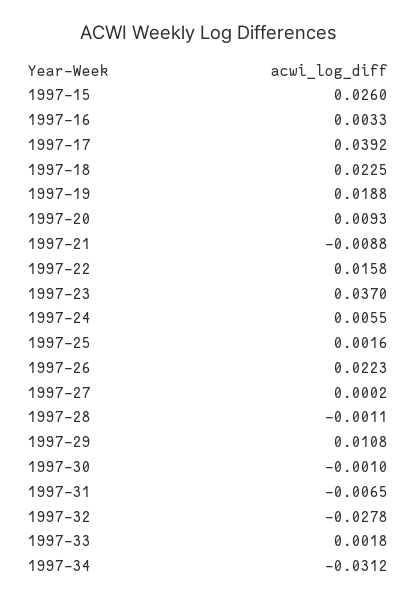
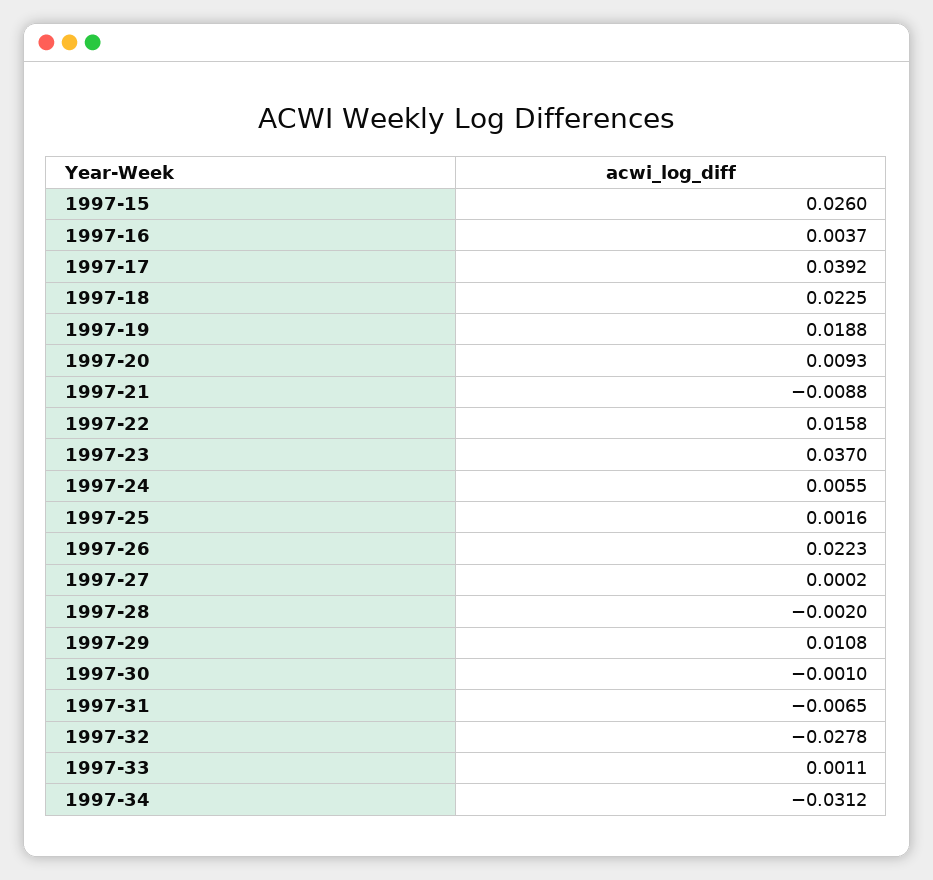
1997-16: 0.0033 -> 0.0037
1997-28: -0.0011 -> -0.002
1997-33: 0.0018 -> 0.0011

